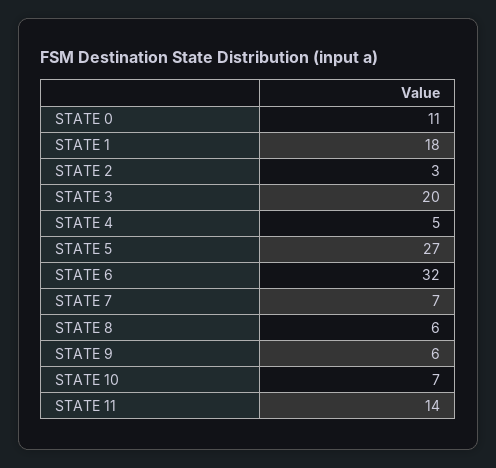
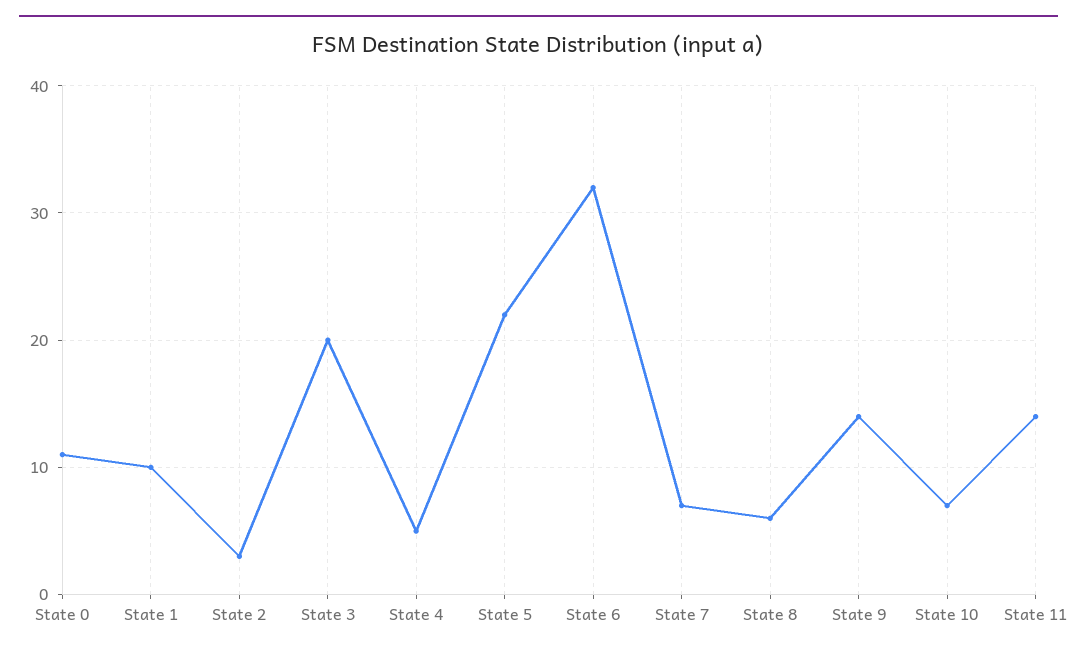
STATE 1: 18 -> 10
STATE 5: 27 -> 22
STATE 9: 6 -> 14

